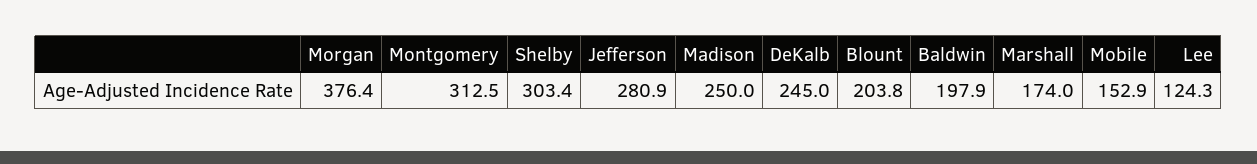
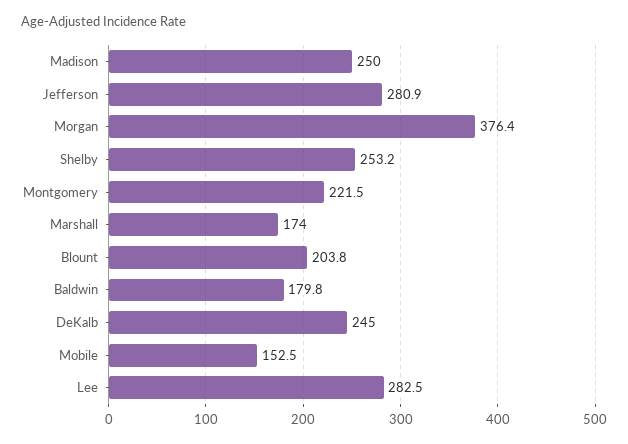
Montgomery: 312.5 -> 221.5
Shelby: 303.4 -> 253.2
Baldwin: 197.9 -> 179.8
Mobile: 152.9 -> 152.5
Lee: 124.3 -> 282.5

